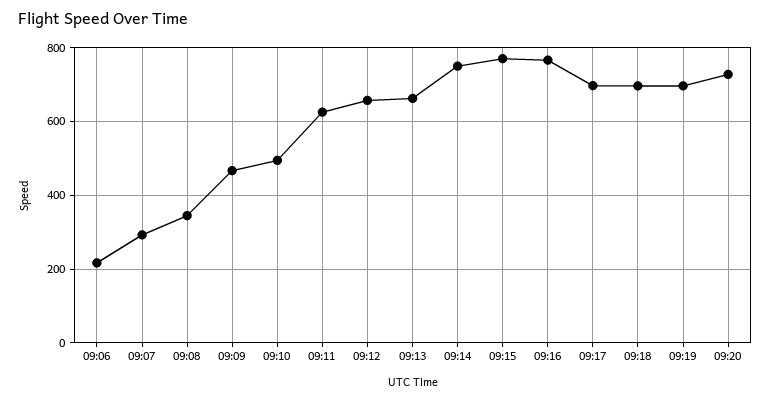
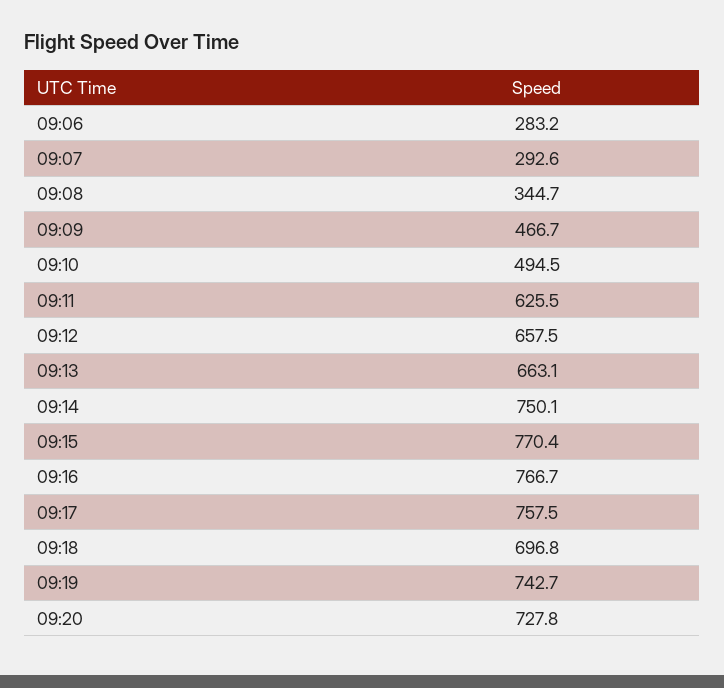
09:06: 220 -> 283.2
09:17: 700 -> 757.5
09:19: 700 -> 742.7

